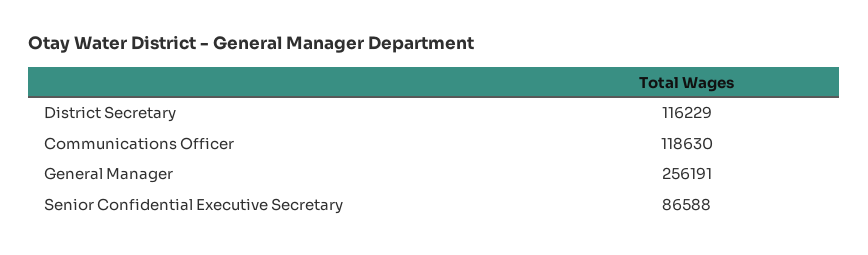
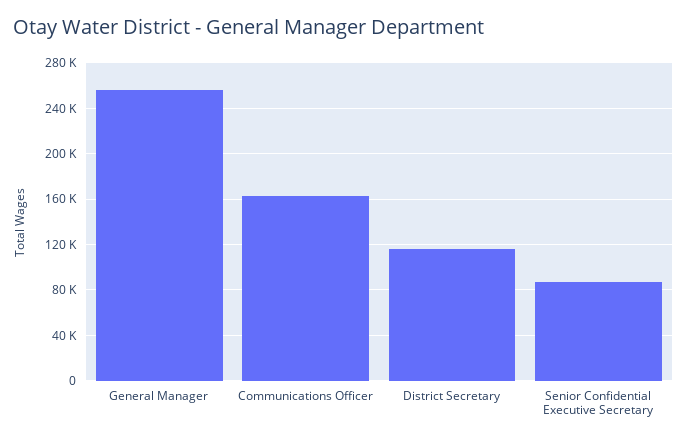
Communications Officer: 118630 -> 160000

